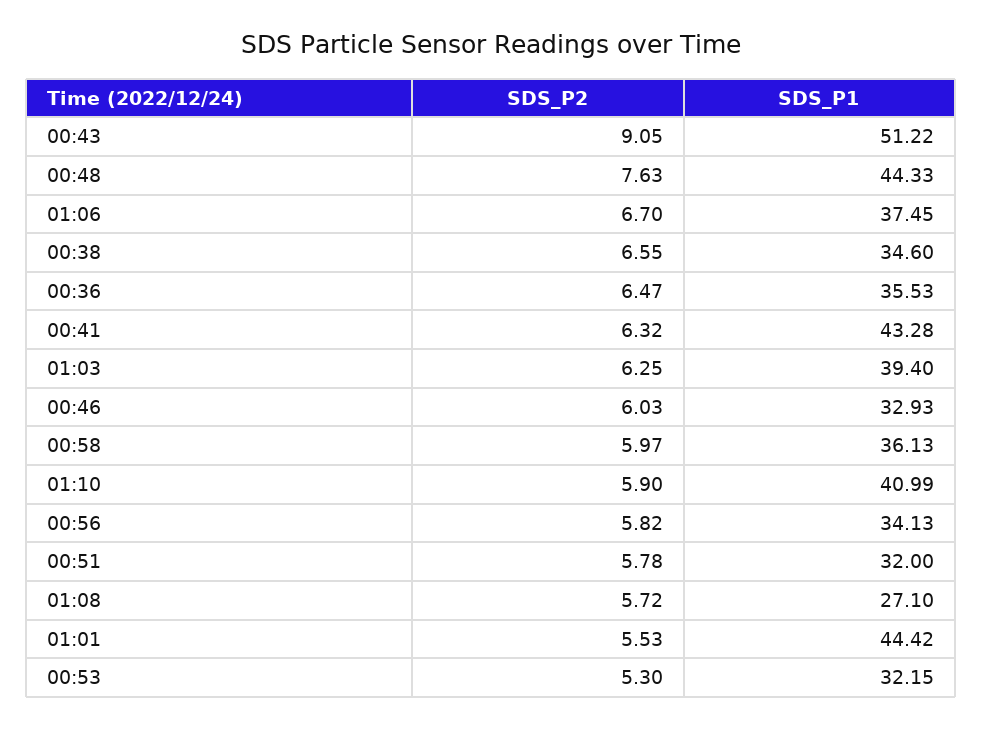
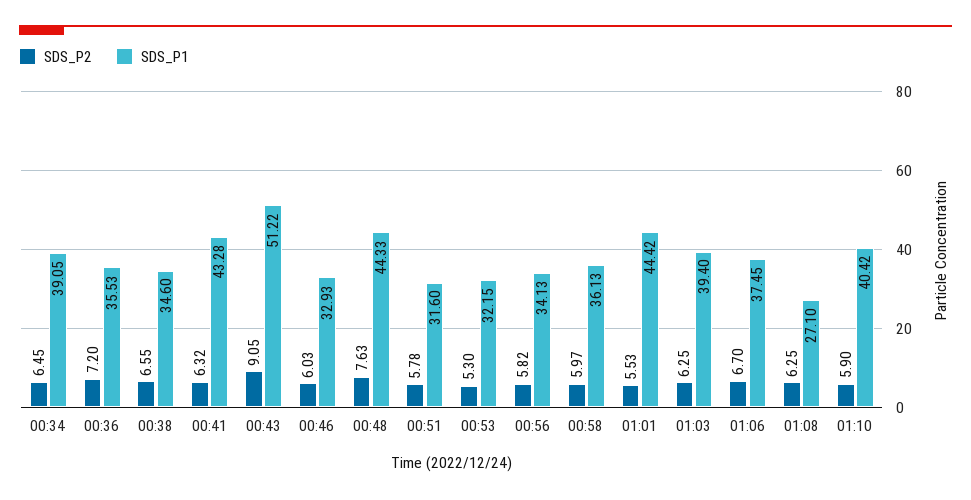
SDS_P2, 00:36: 6.47 -> 7.2
SDS_P1, 01:10: 40.99 -> 40.42
SDS_P1, 00:51: 32 -> 31.6
SDS_P2, 01:08: 5.72 -> 6.25
SDS_P2, 00:34: none -> 6.45
SDS_P1, 00:34: none -> 39.05

